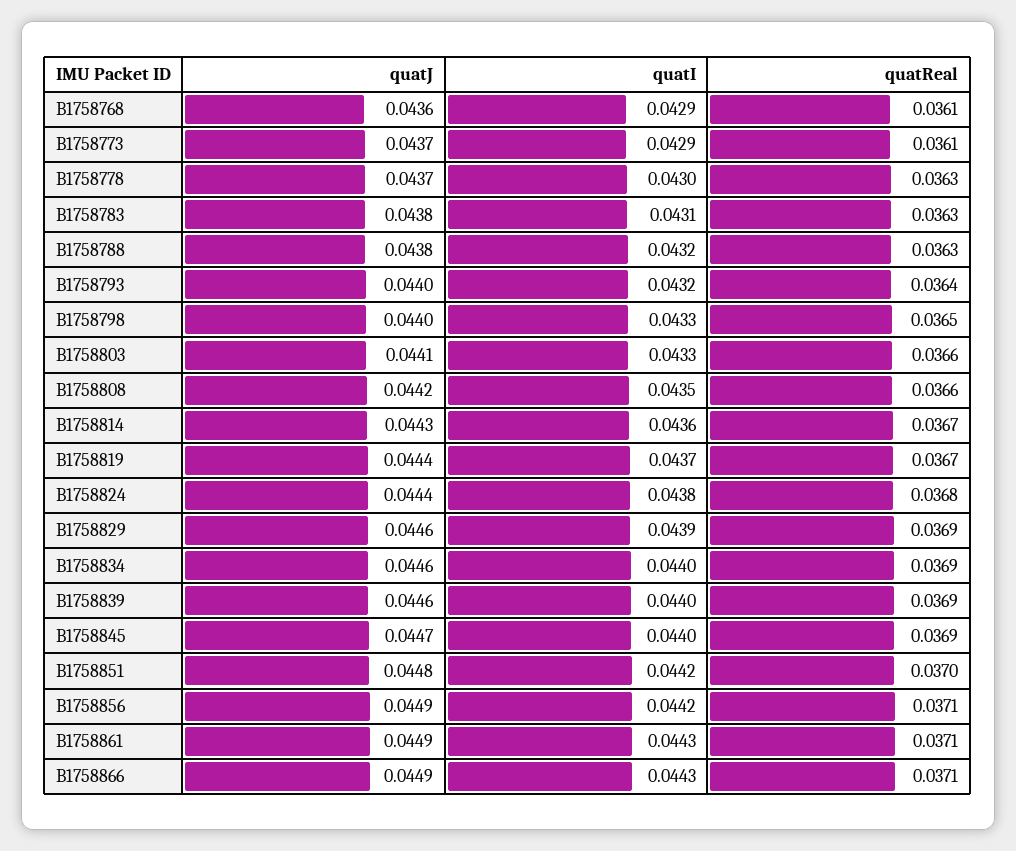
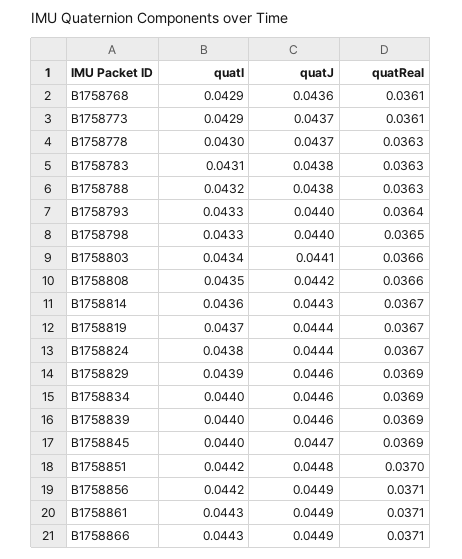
quatI, B1758793: 0.0432 -> 0.0433
quatI, B1758803: 0.0433 -> 0.0434
quatReal, B1758824: 0.0368 -> 0.0367

